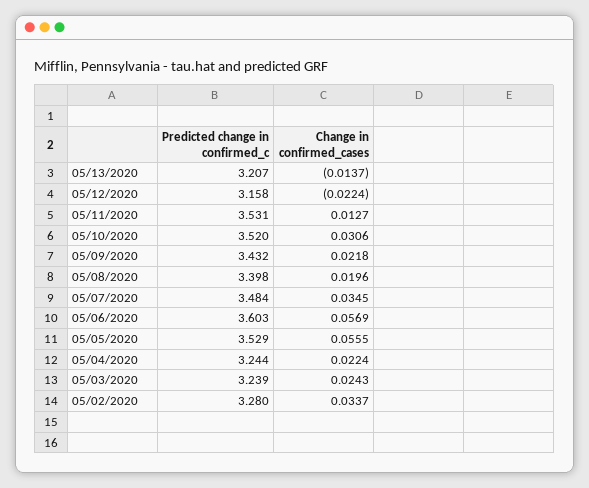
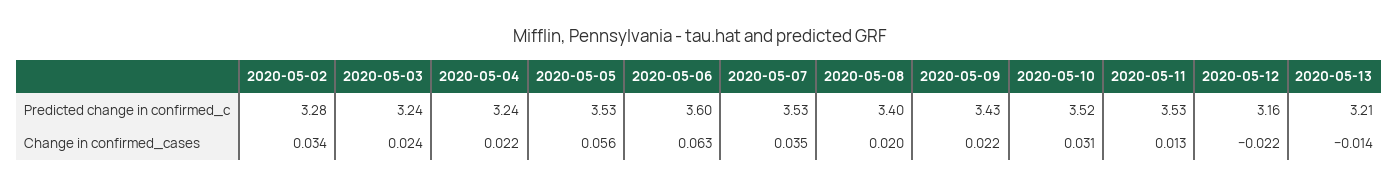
Predicted change in confirmed_c, 05/07/2020: 3.484 -> 3.53
Change in confirmed_cases, 05/06/2020: 0.0569 -> 0.063

